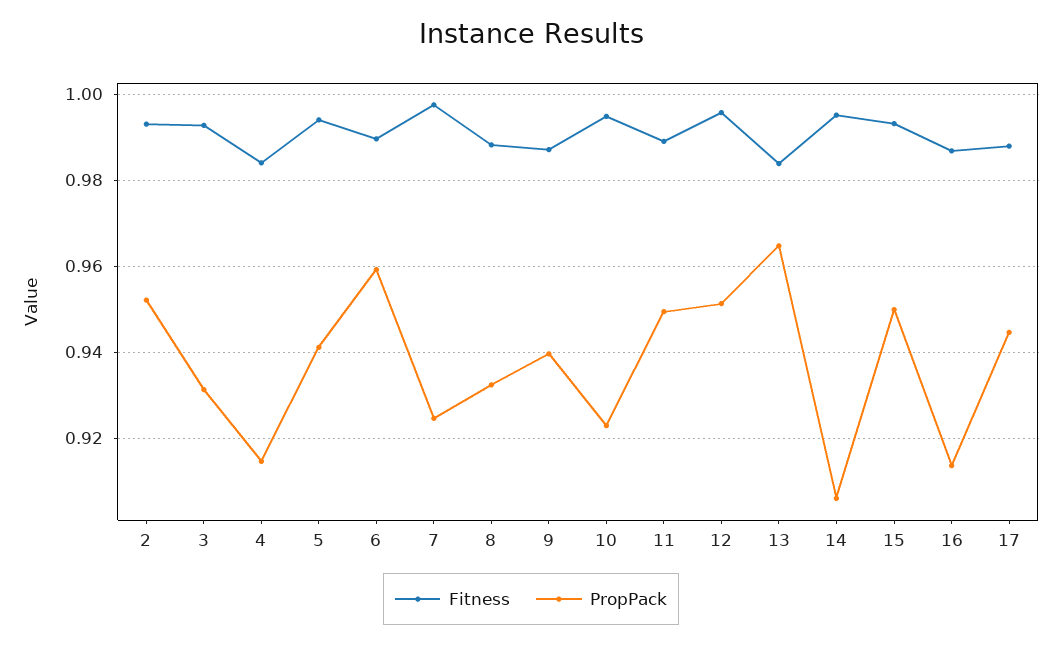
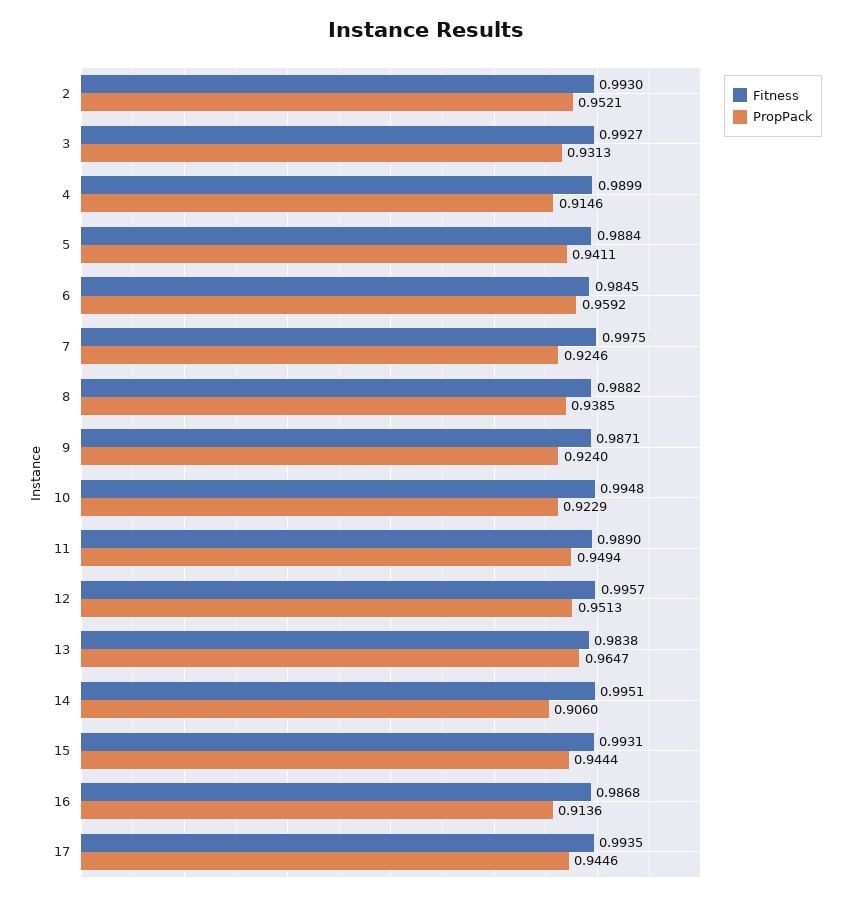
Fitness, 4: 0.984 -> 0.9899
Fitness, 5: 0.994 -> 0.9884
Fitness, 6: 0.99 -> 0.9845
PropPack, 8: 0.932 -> 0.9385
PropPack, 9: 0.94 -> 0.924
PropPack, 15: 0.95 -> 0.9444
Fitness, 17: 0.988 -> 0.9935

